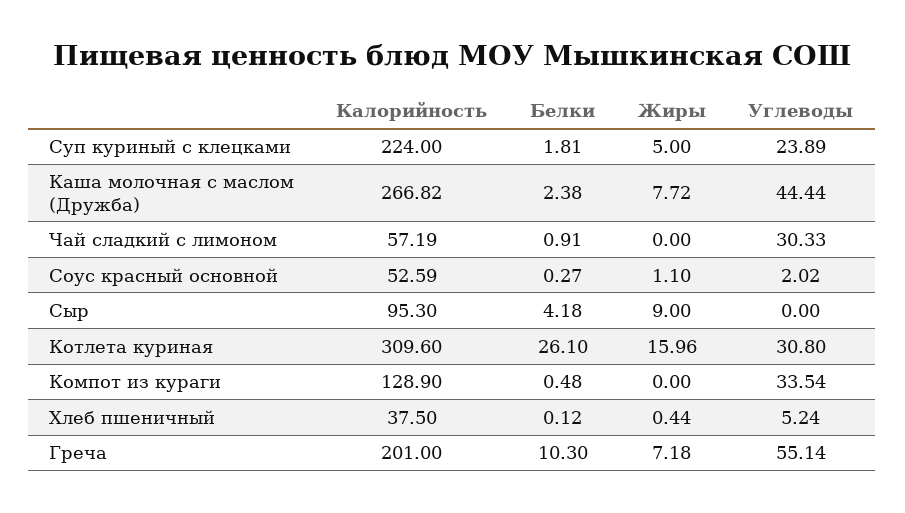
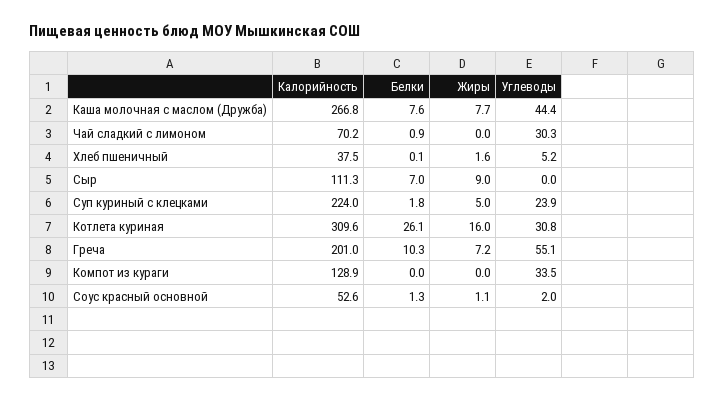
Белки, Каша молочная с маслом (Дружба): 2.38 -> 7.6
Калорийность, Чай сладкий с лимоном: 57.19 -> 70.2
Белки, Соус красный основной: 0.27 -> 1.3
Калорийность, Сыр: 95.3 -> 111.3
Белки, Сыр: 4.18 -> 7
Белки, Компот из кураги: 0.48 -> 0
Жиры, Хлеб пшеничный: 0.44 -> 1.6

